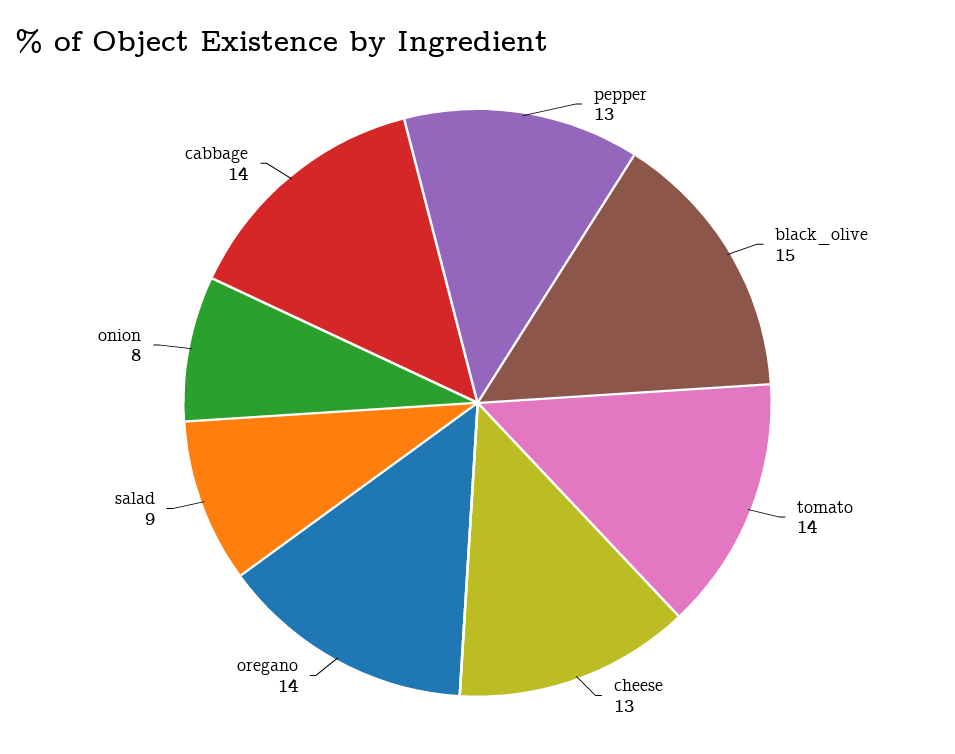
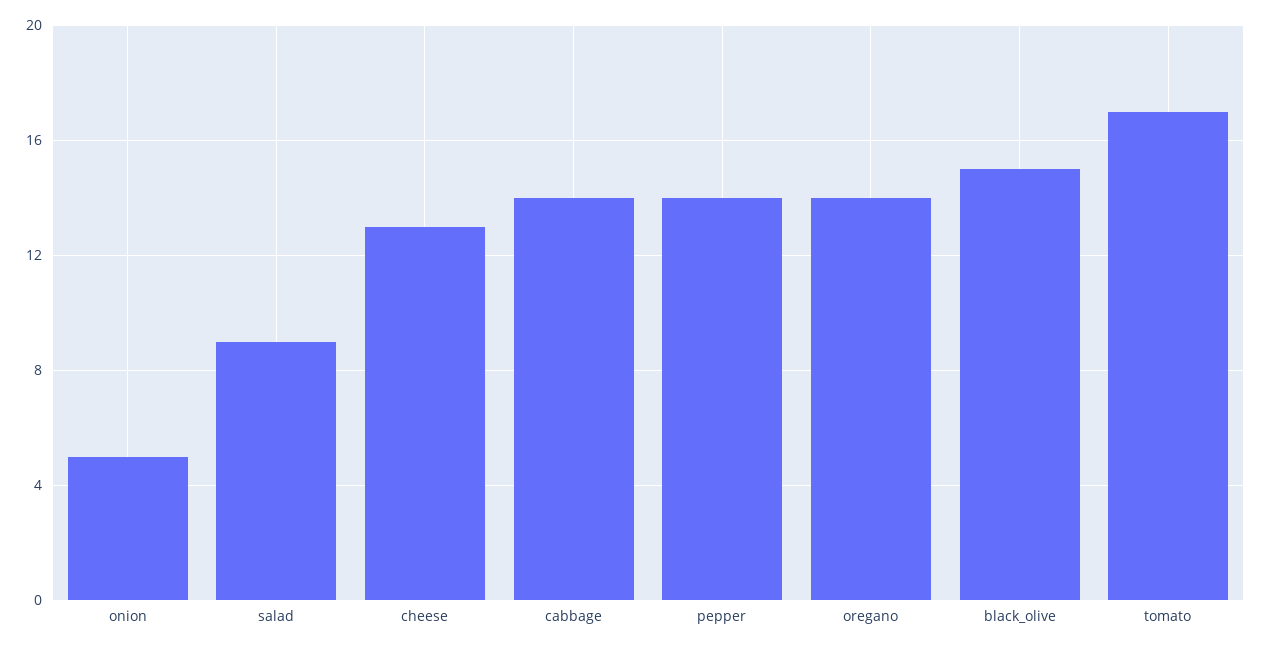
pepper: 13 -> 14
tomato: 14 -> 17
onion: 8 -> 5

